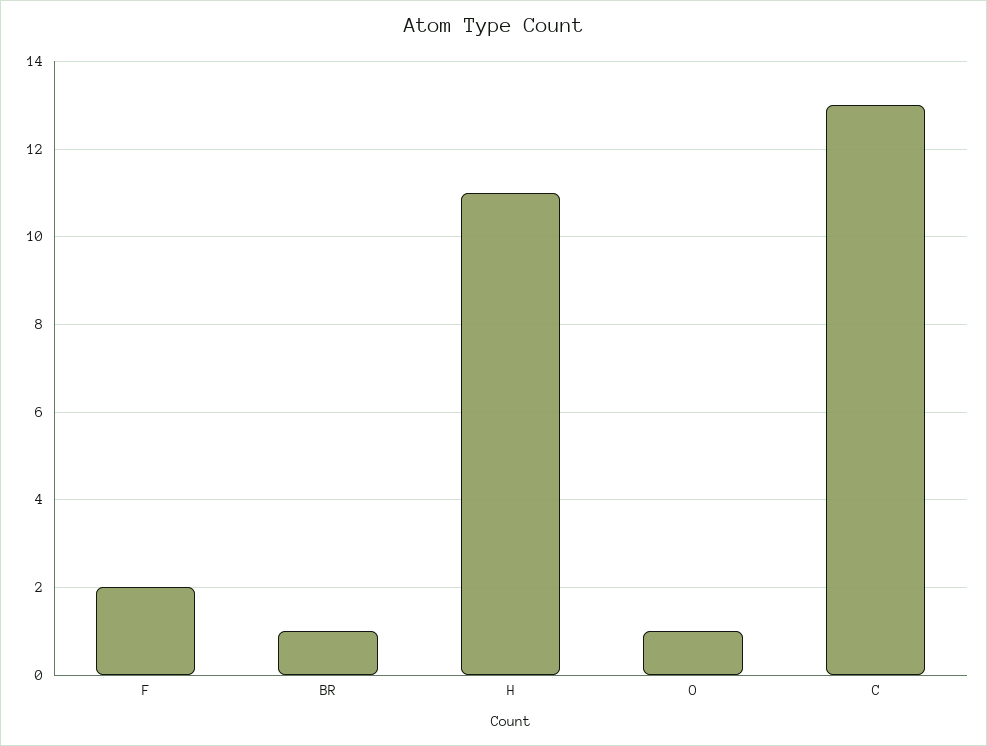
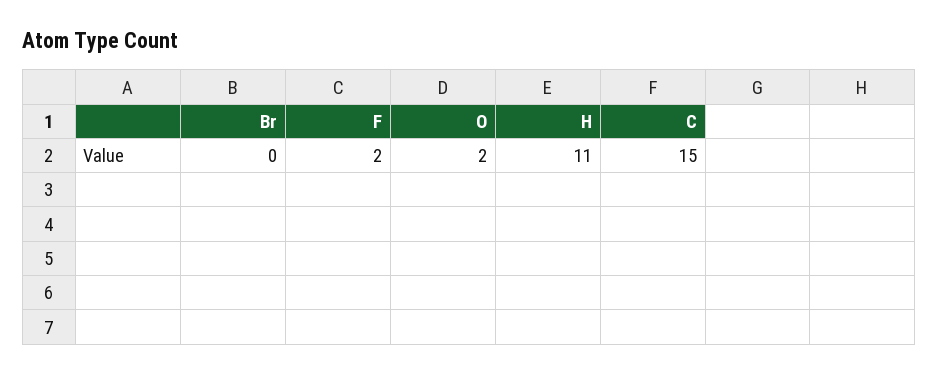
BR: 1 -> 0
O: 1 -> 2
C: 13 -> 15

